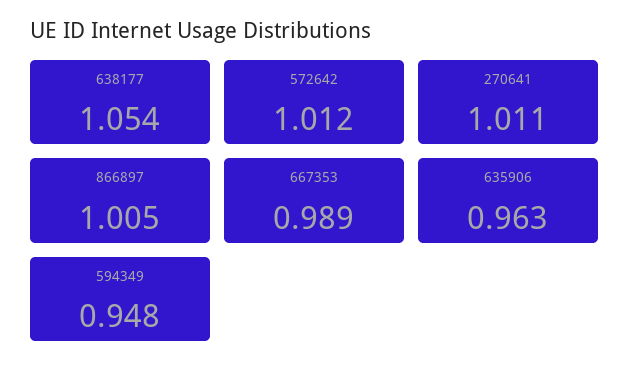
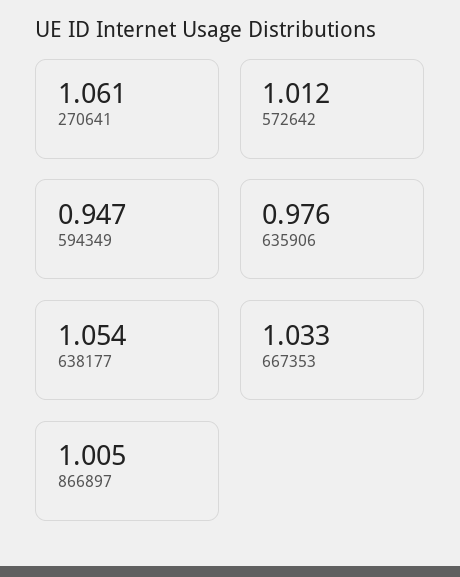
270641: 1.011 -> 1.061
667353: 0.989 -> 1.033
635906: 0.963 -> 0.976
594349: 0.948 -> 0.947

